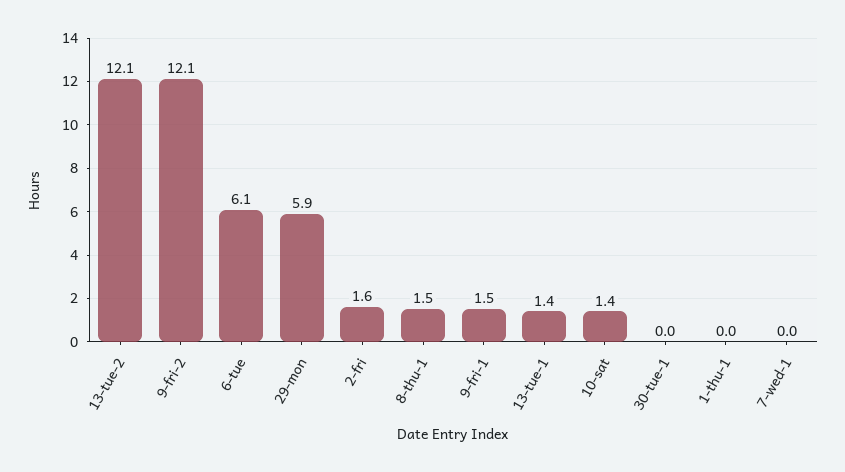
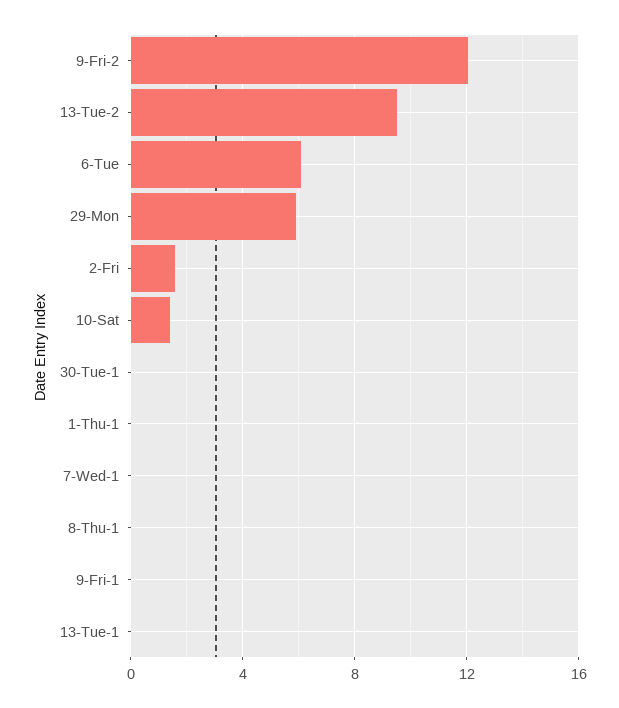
13-tue-2: 12.1 -> 9.5
8-thu-1: 1.5 -> 0
9-fri-1: 1.5 -> 0
13-tue-1: 1.4 -> 0

